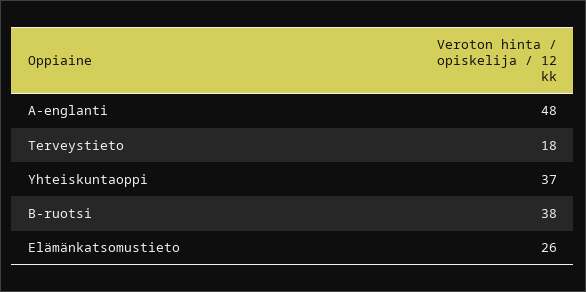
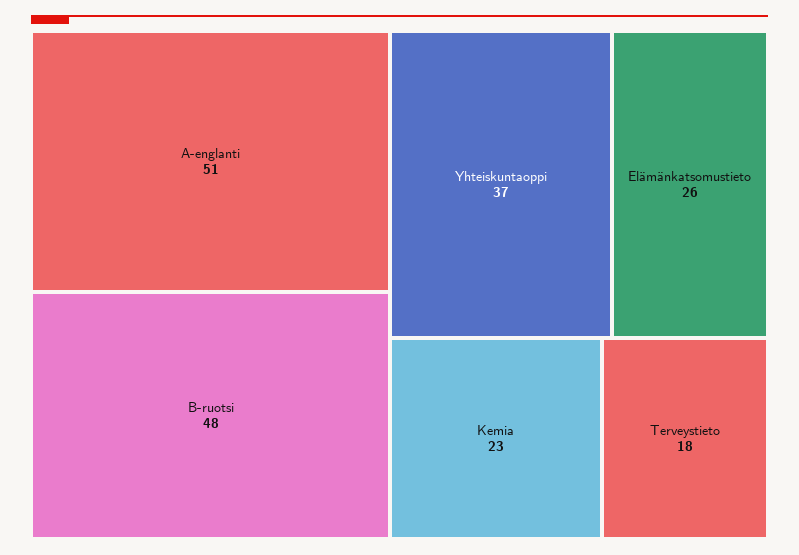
A-englanti: 48 -> 51
B-ruotsi: 38 -> 48
Kemia: none -> 23

